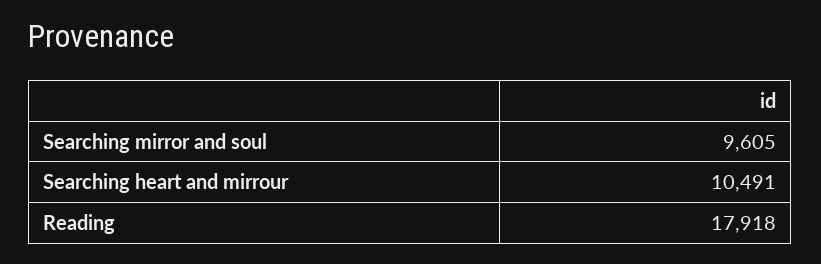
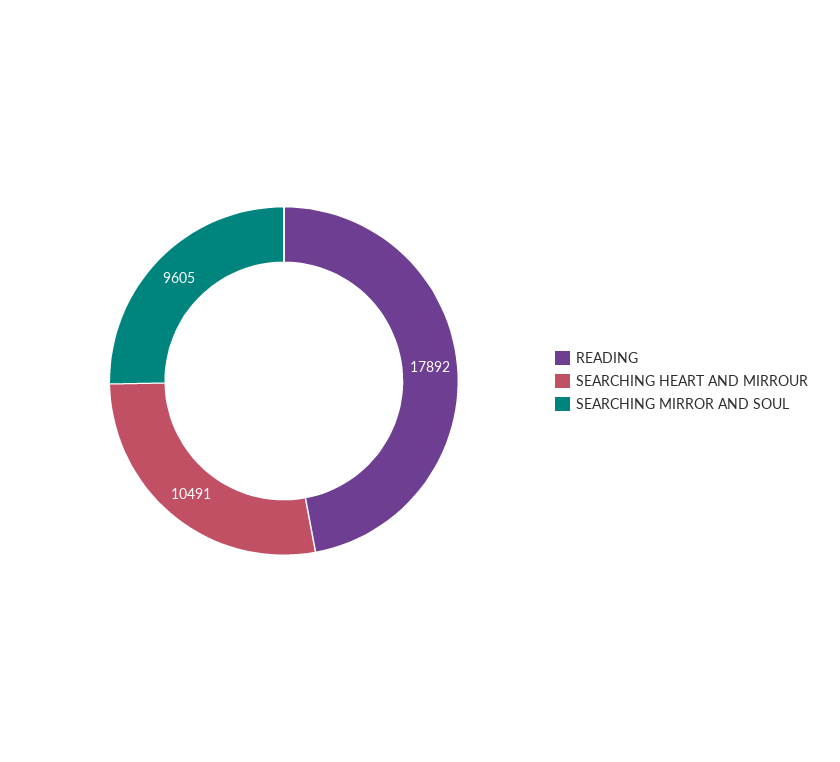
Reading: 17918 -> 17892

